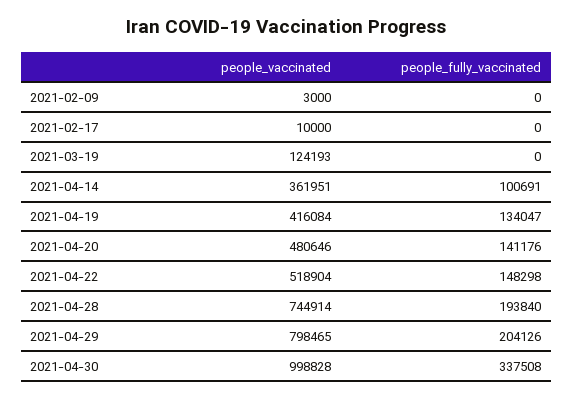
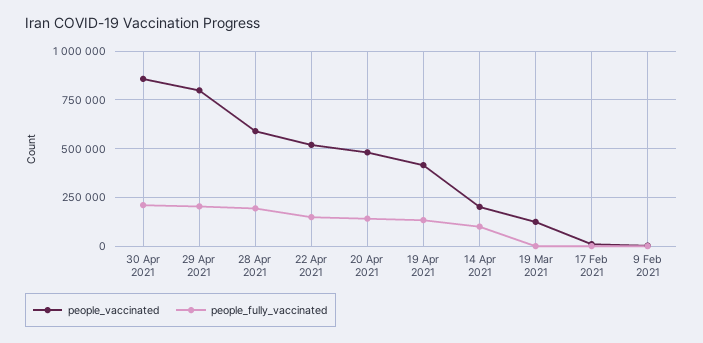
people_vaccinated, 2021-04-14: 361951 -> 200000
people_vaccinated, 2021-04-28: 744914 -> 600000
people_vaccinated, 2021-04-30: 998828 -> 850000
people_fully_vaccinated, 2021-04-30: 337508 -> 200000

